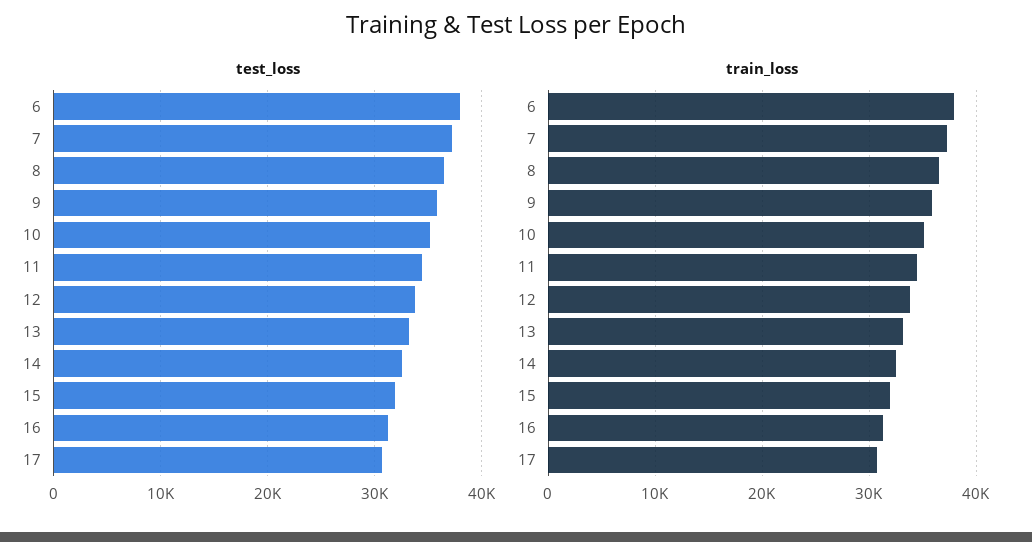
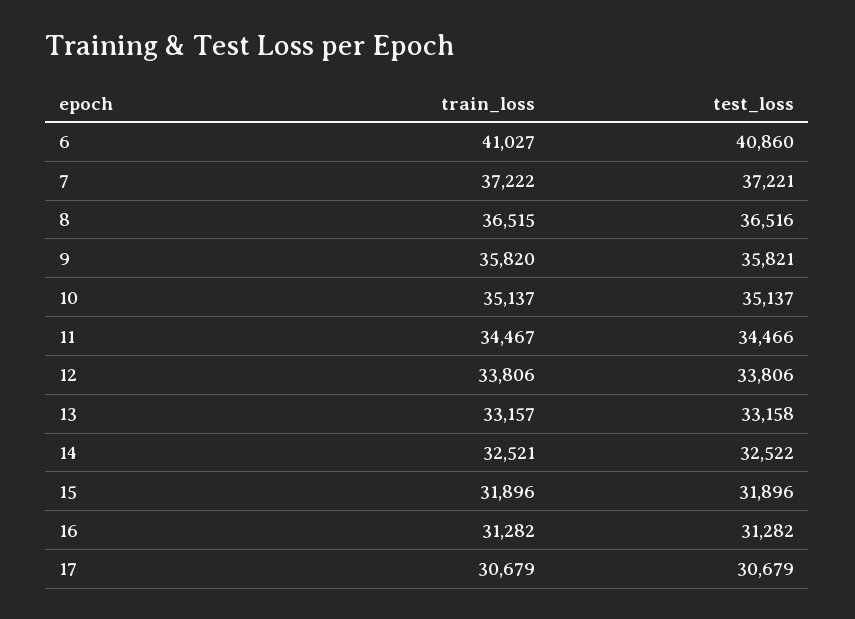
test_loss, 6: 38000 -> 40860
train_loss, 6: 38000 -> 41027

